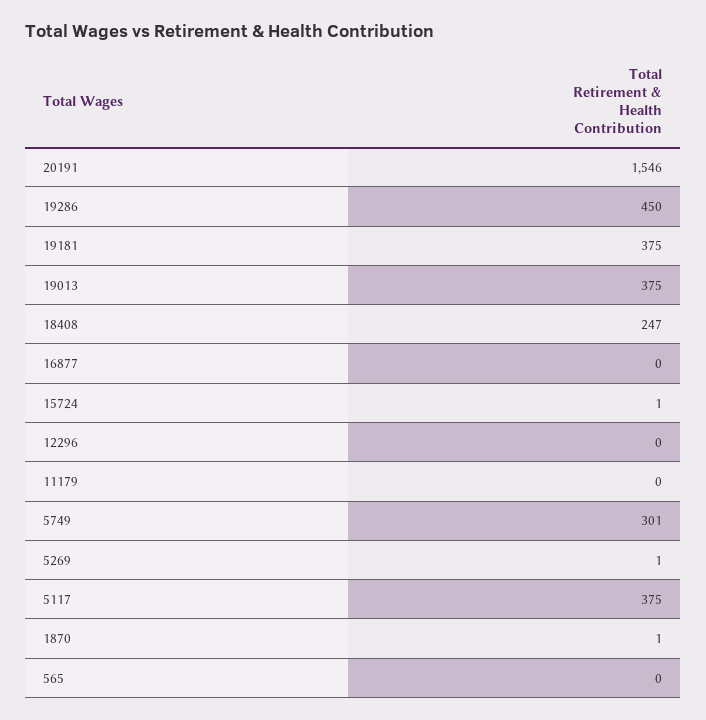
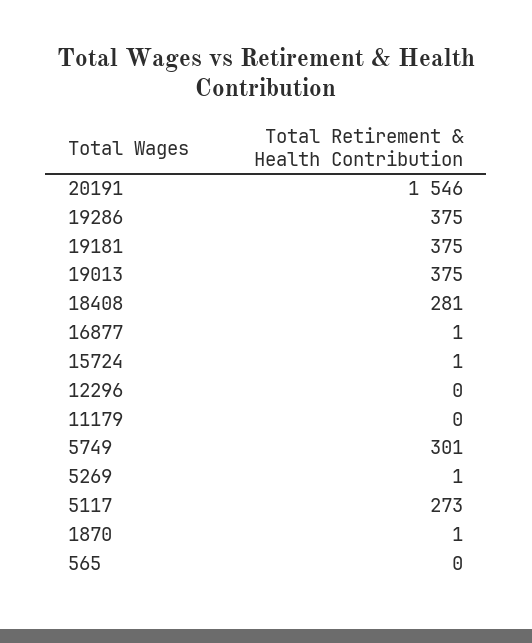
19286: 450 -> 375
18408: 247 -> 281
16877: 0 -> 1
5117: 375 -> 273

